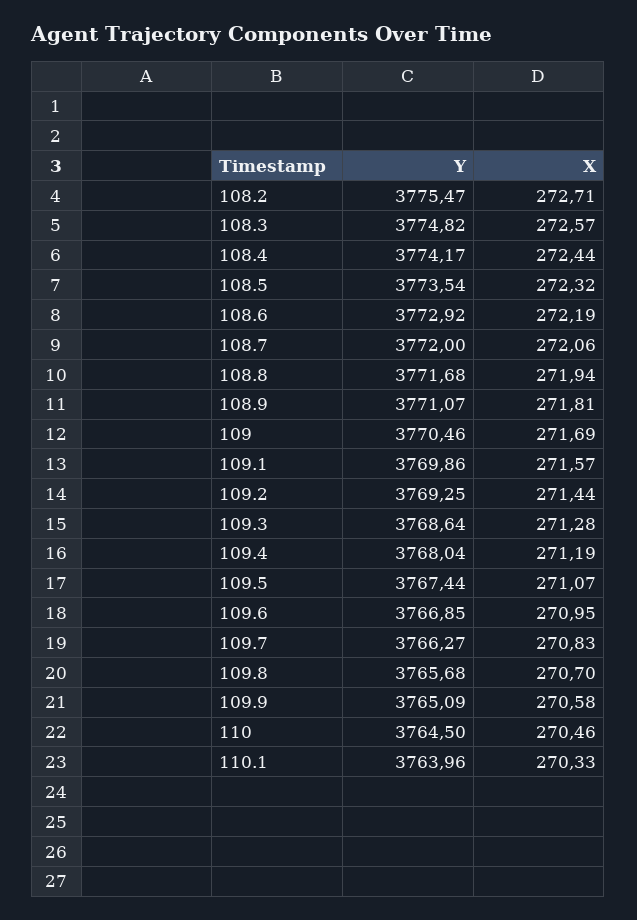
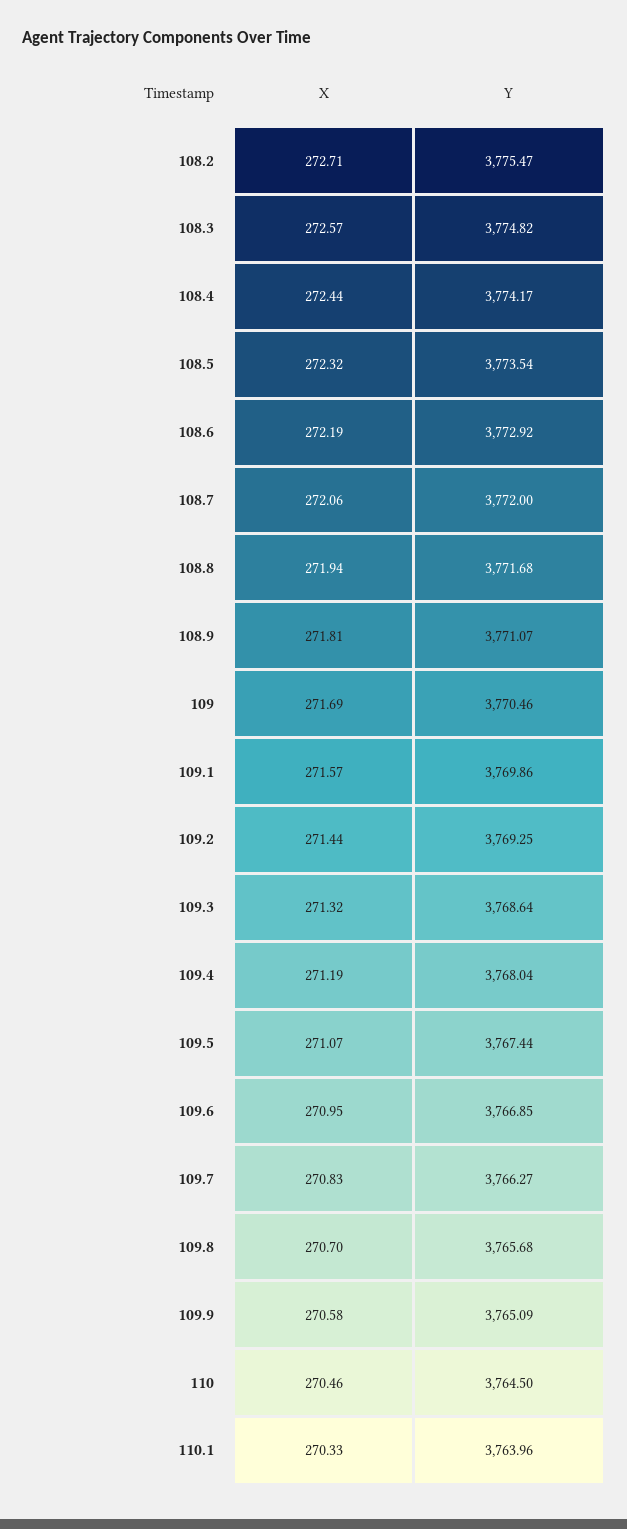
X, 109.3: 271.28 -> 271.32

